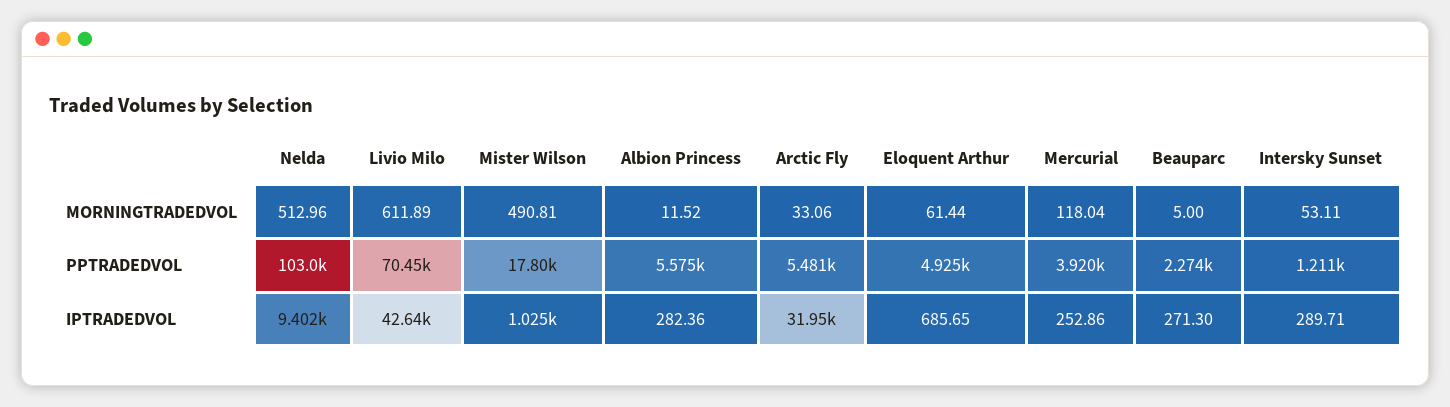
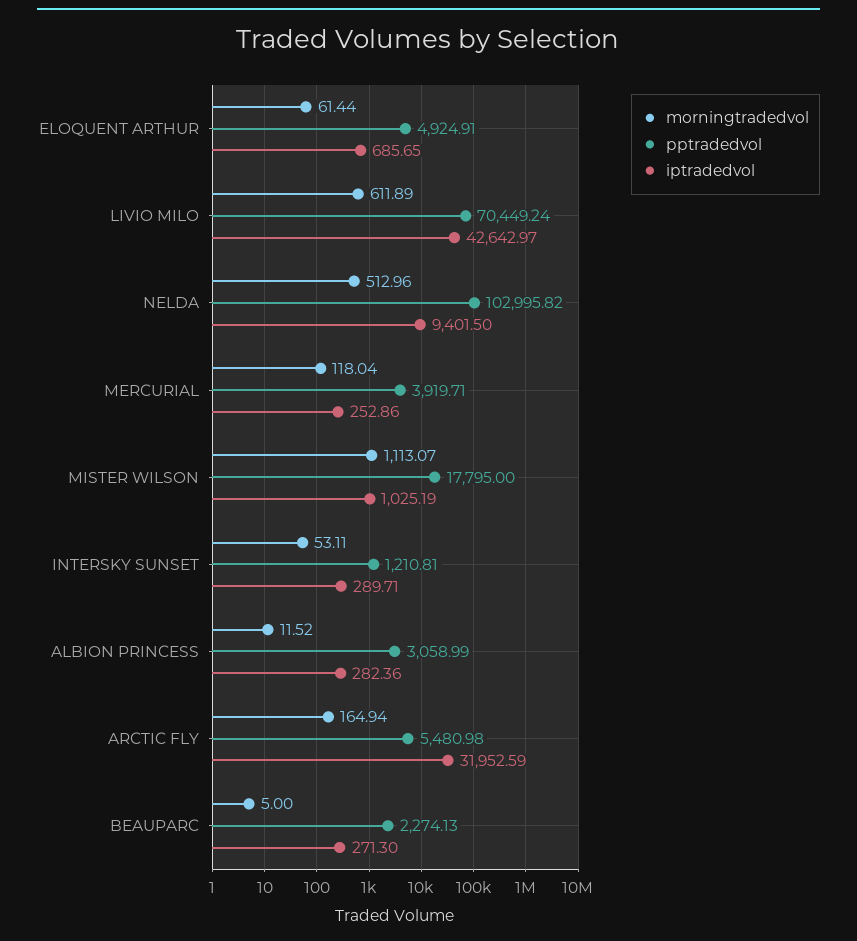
MORNINGTRADEDVOL, Mister Wilson: 490.81 -> 1113.07
MORNINGTRADEDVOL, Arctic Fly: 33.06 -> 164.94
PPTRADEDVOL, Albion Princess: 5575 -> 3058.99

